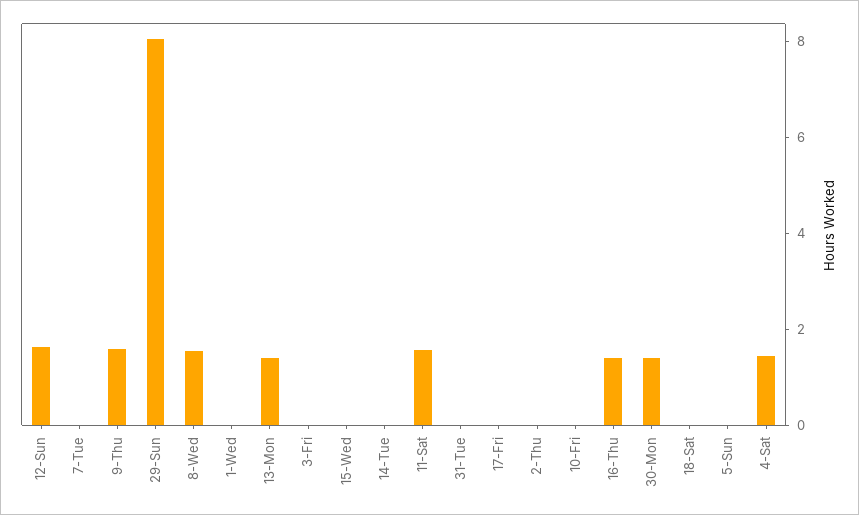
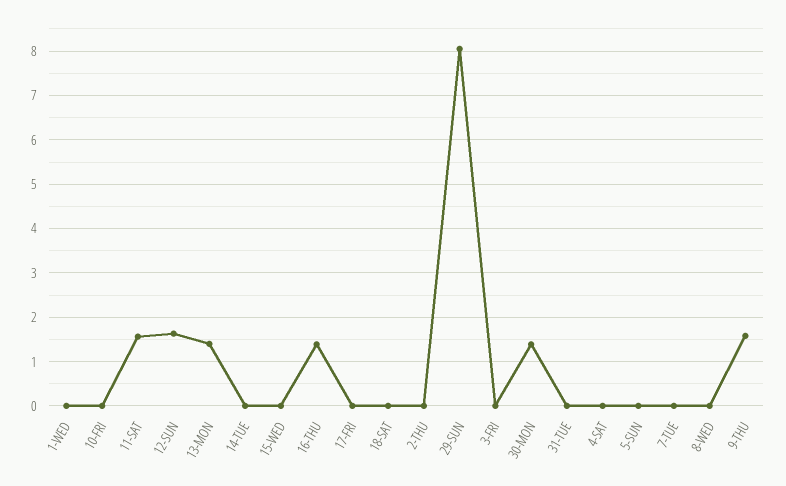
8-Wed: 1.5 -> 0
4-Sat: 1.5 -> 0

